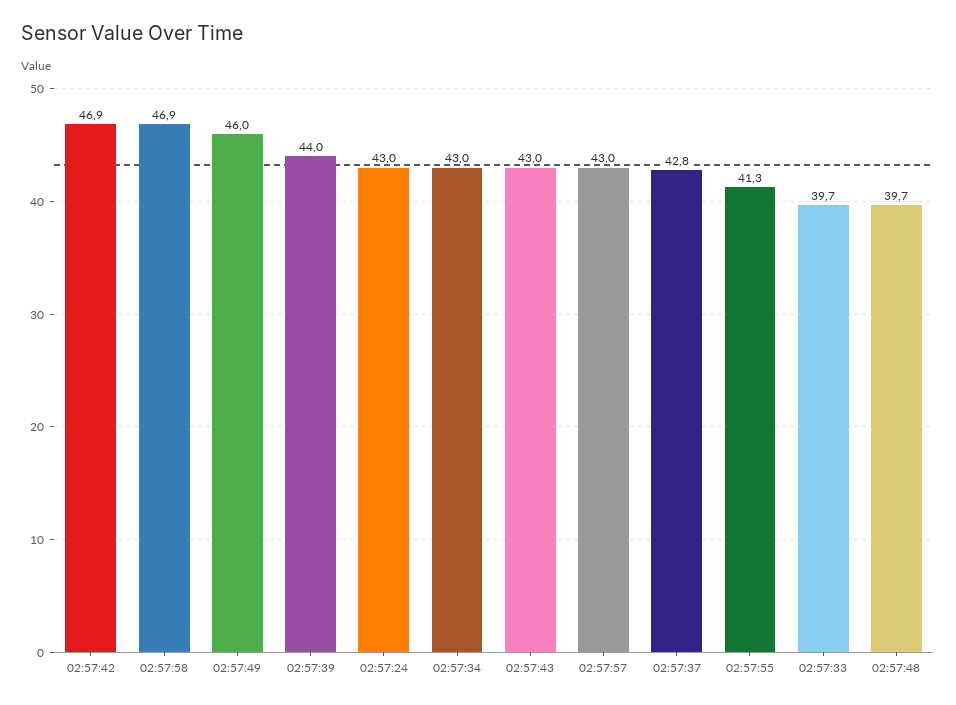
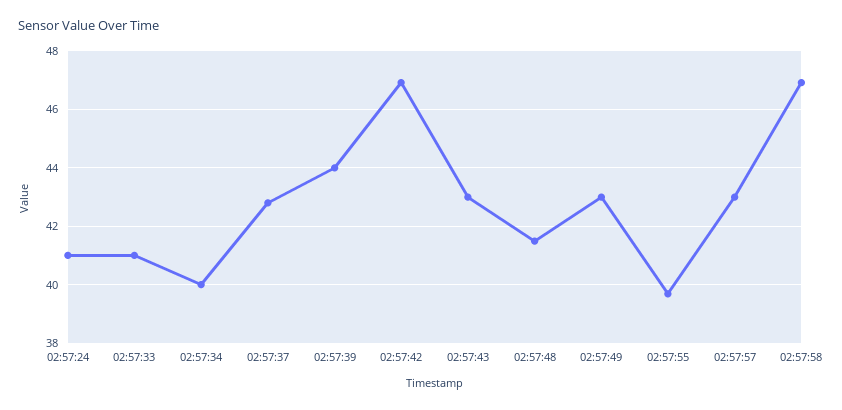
02:57:49: 46 -> 43
02:57:24: 43 -> 41
02:57:34: 43 -> 40
02:57:55: 41.3 -> 39.75
02:57:33: 39.7 -> 41
02:57:48: 39.7 -> 41.5

